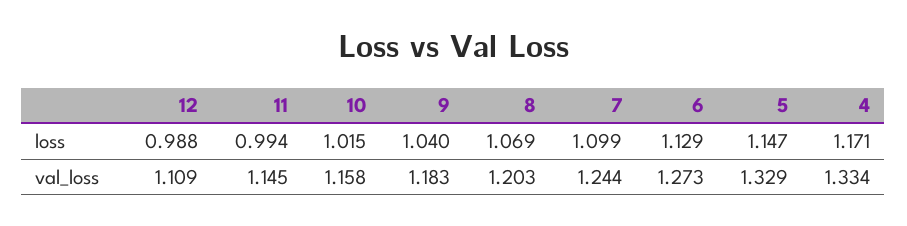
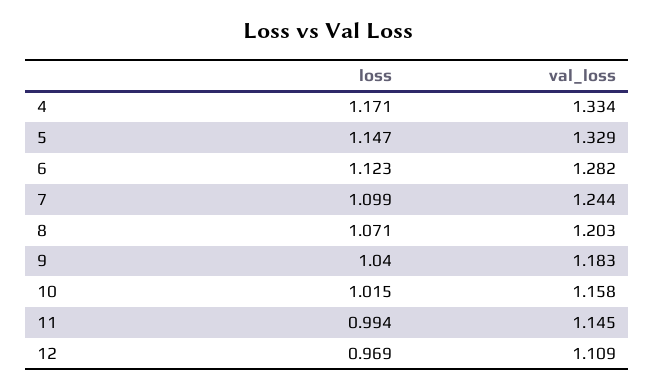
12, loss: 0.988 -> 0.969
8, loss: 1.069 -> 1.071
6, loss: 1.129 -> 1.123
6, val_loss: 1.273 -> 1.282

